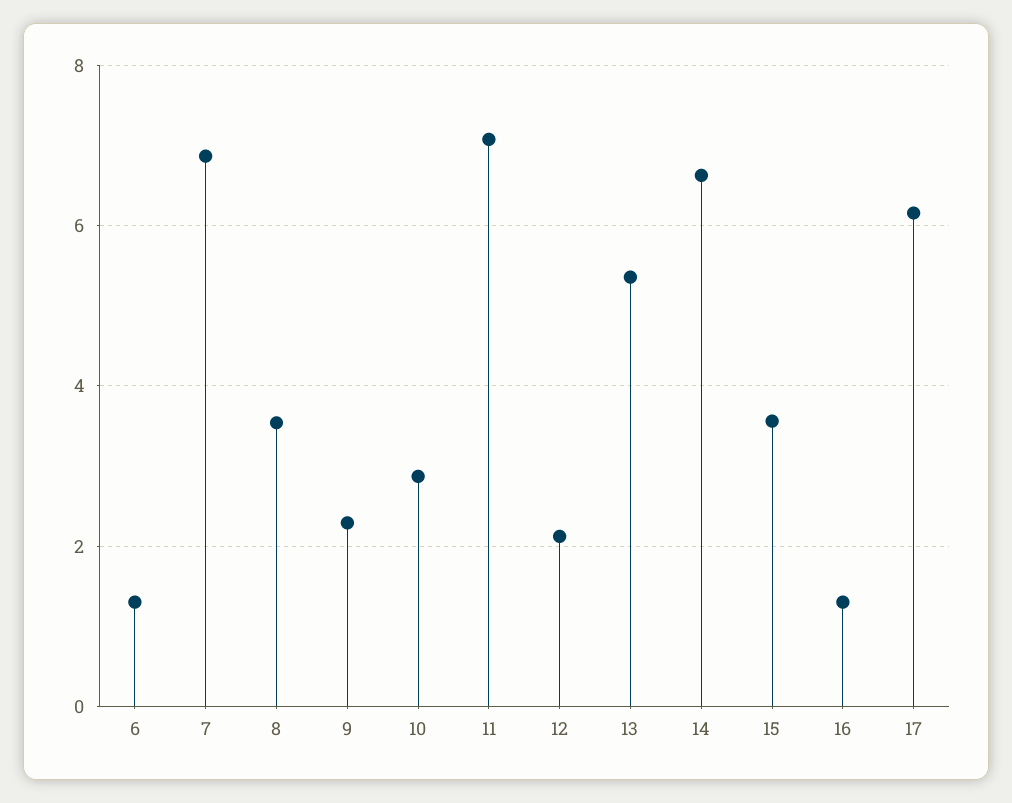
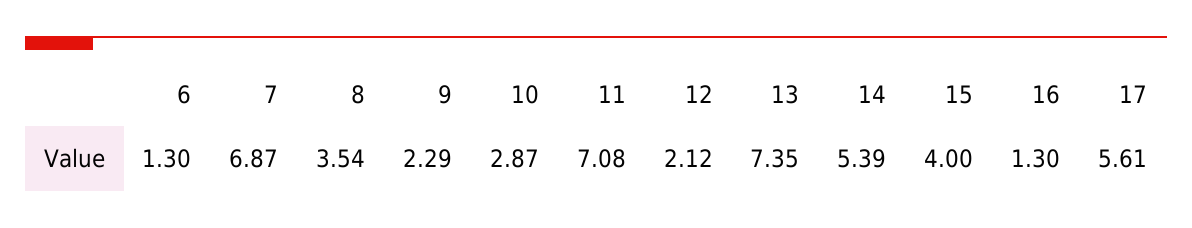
13: 5.4 -> 7.35
14: 6.6 -> 5.39
15: 3.6 -> 4
17: 6.2 -> 5.61

